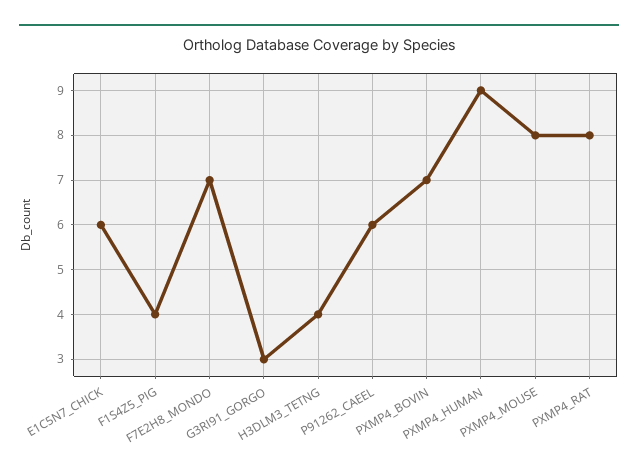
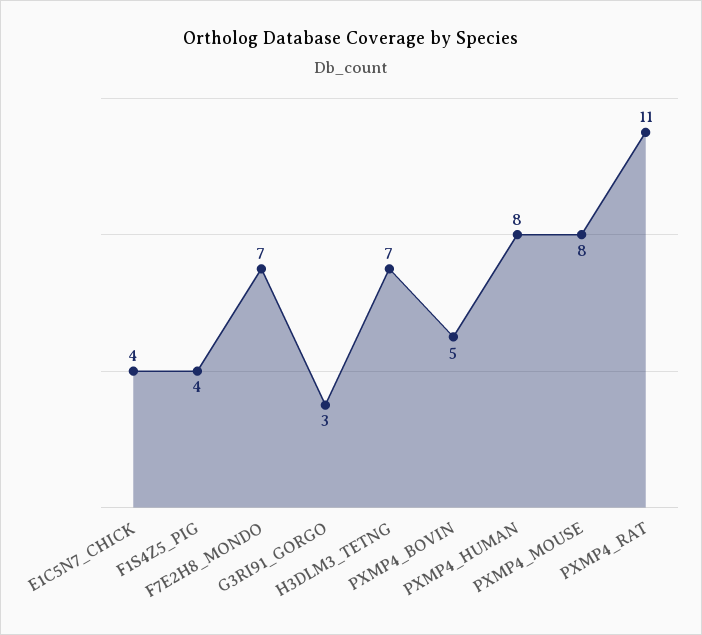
E1C5N7_CHICK: 6 -> 4
H3DLM3_TETNG: 4 -> 7
P91262_CAEEL: 6 -> none
PXMP4_BOVIN: 7 -> 5
PXMP4_HUMAN: 9 -> 8
PXMP4_RAT: 8 -> 11

